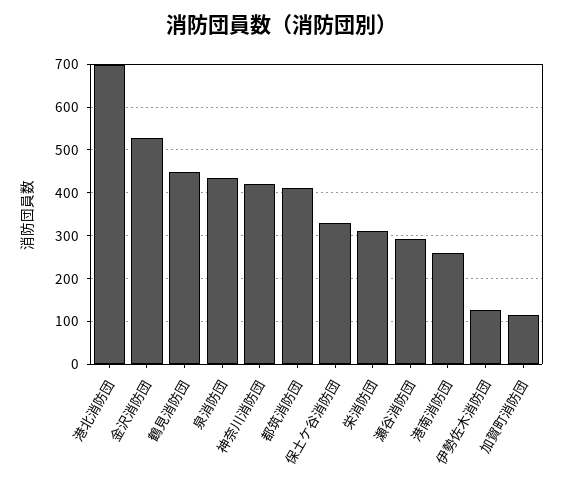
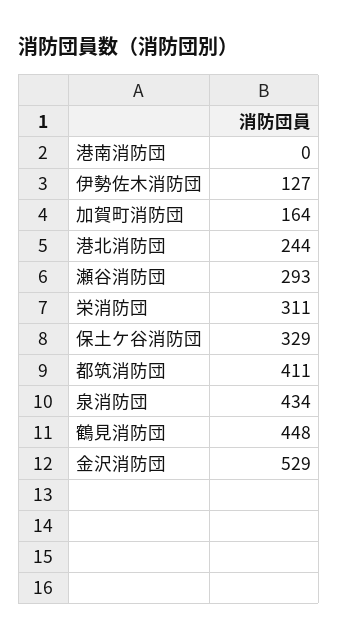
港北消防団: 700 -> 244
神奈川消防団: 420 -> none
港南消防団: 260 -> 0
加賀町消防団: 120 -> 164

